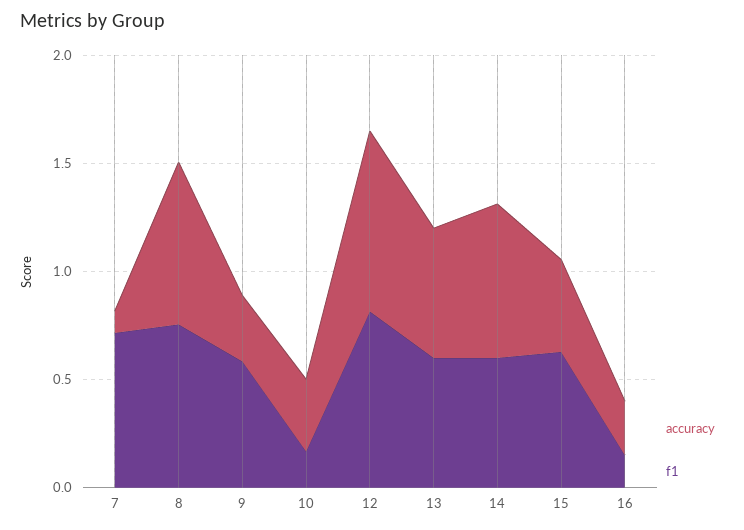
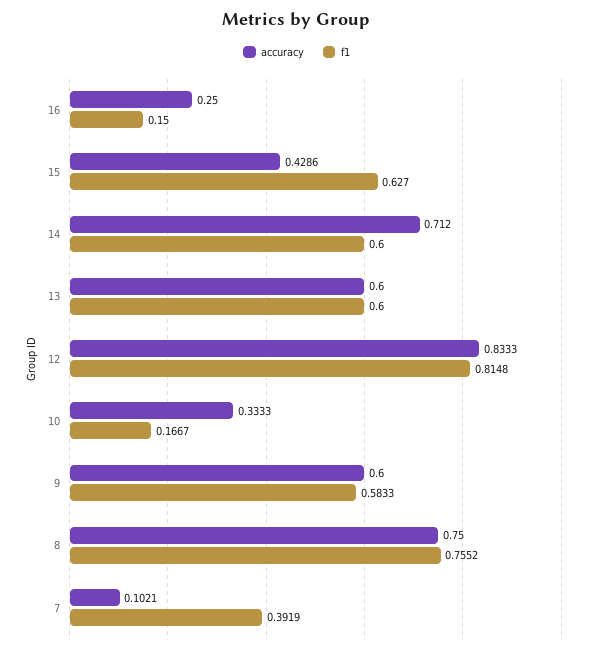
f1, 7: 0.7 -> 0.3919
accuracy, 9: 0.3 -> 0.6

